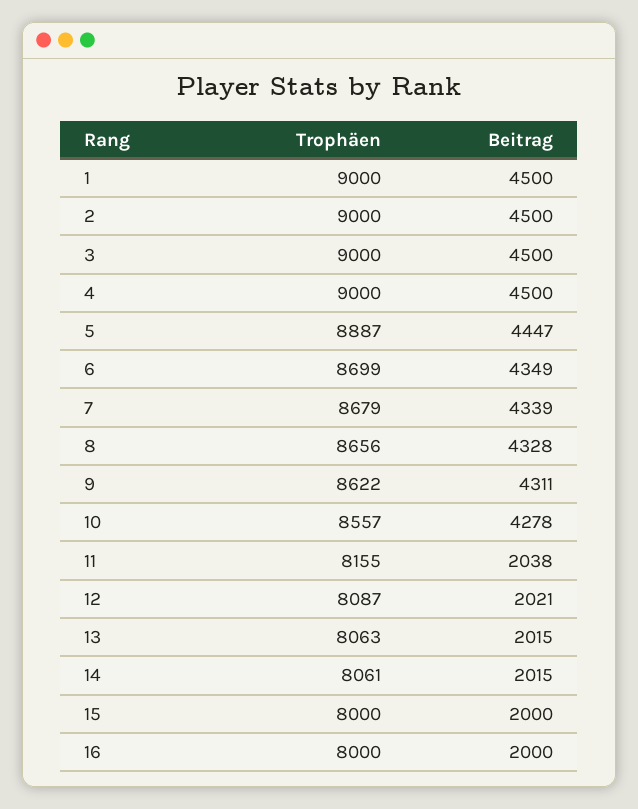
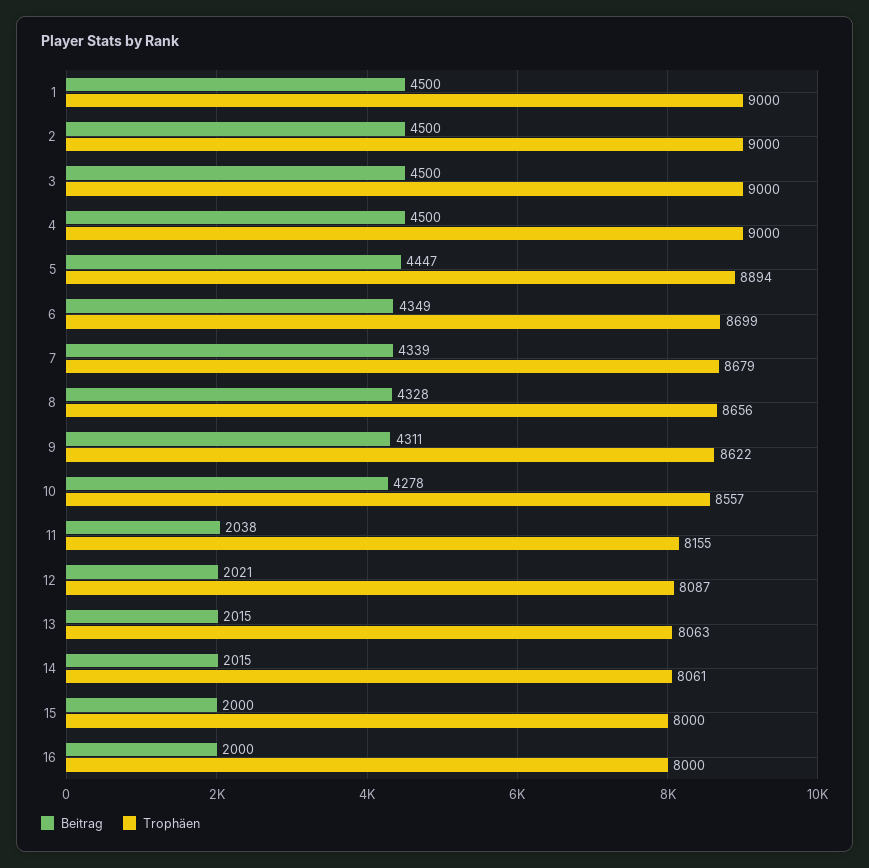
Trophäen, 5: 8887 -> 8894

